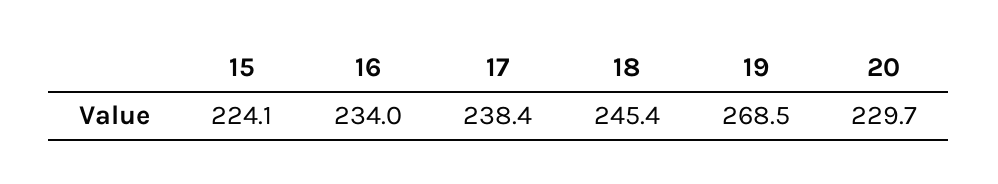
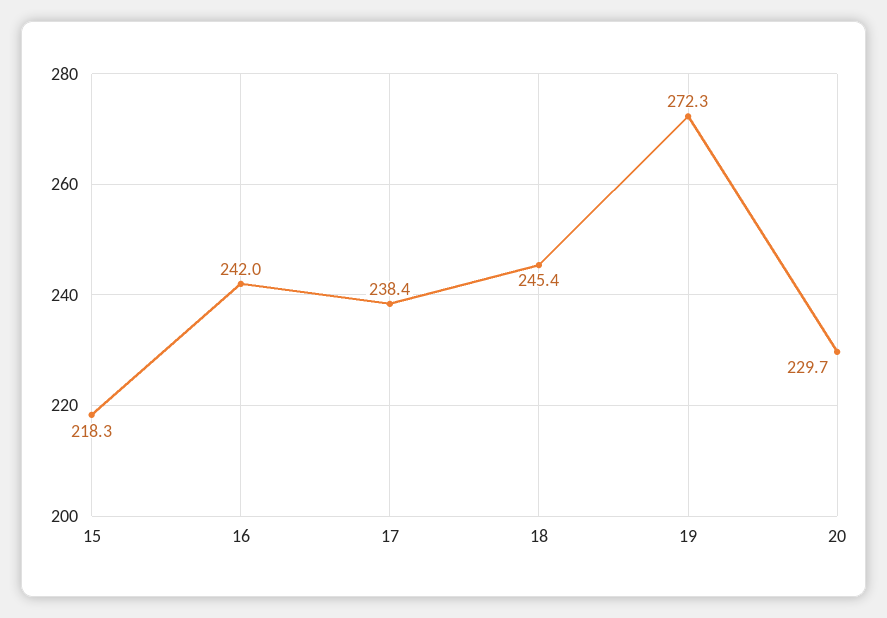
15: 224.1 -> 218.3
16: 234 -> 242
19: 268.5 -> 272.3

